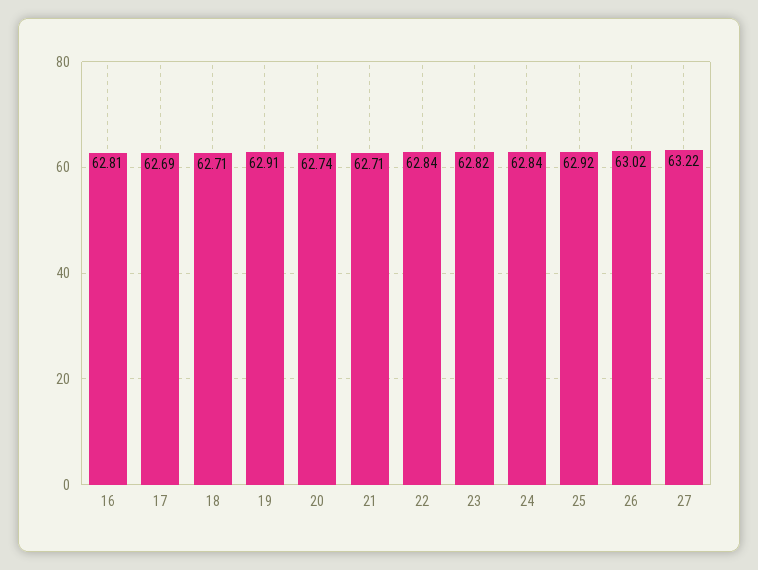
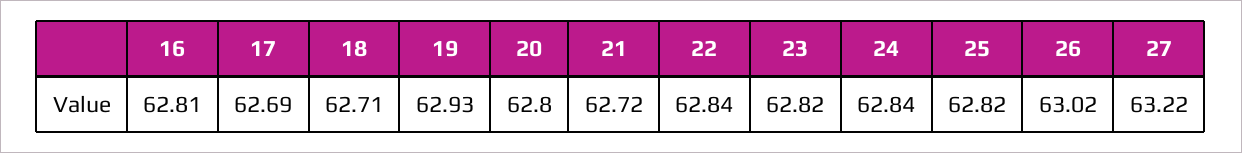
19: 62.91 -> 62.93
20: 62.74 -> 62.8
21: 62.71 -> 62.72
25: 62.92 -> 62.82

